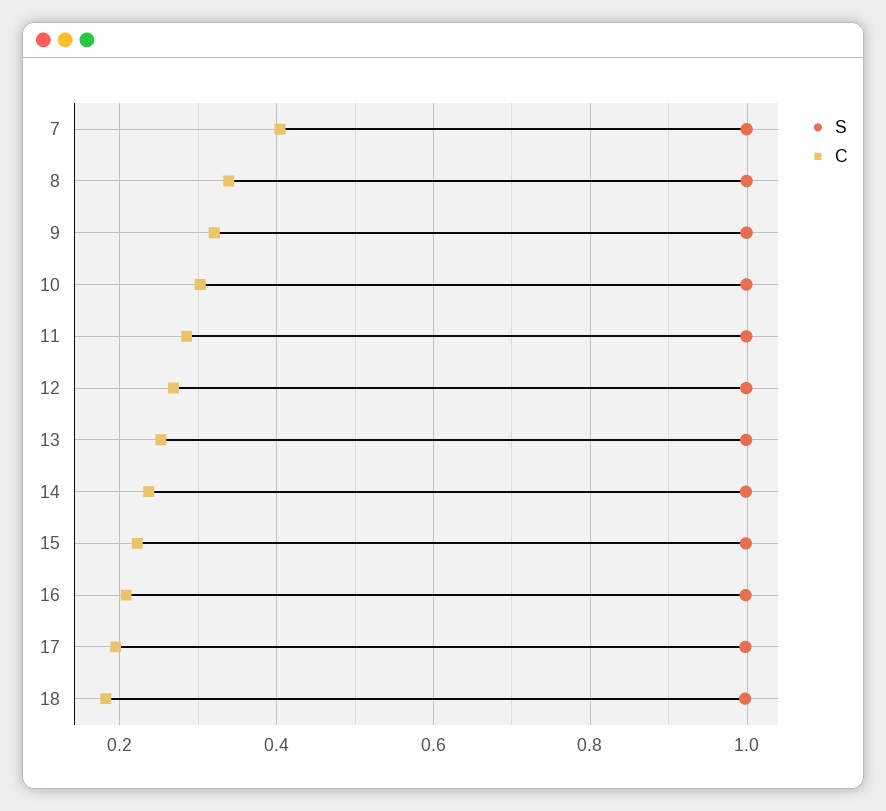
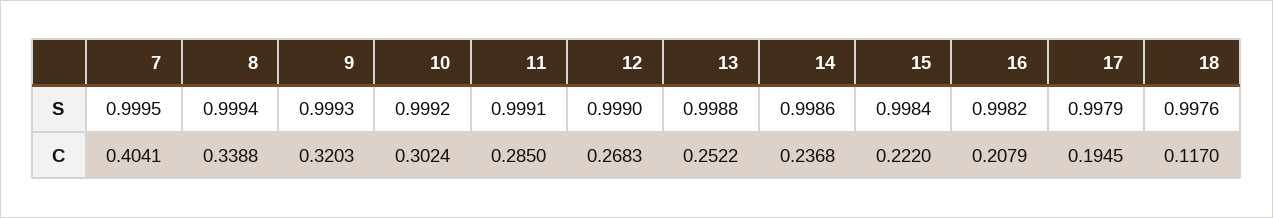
C, 18: 0.18 -> 0.117

